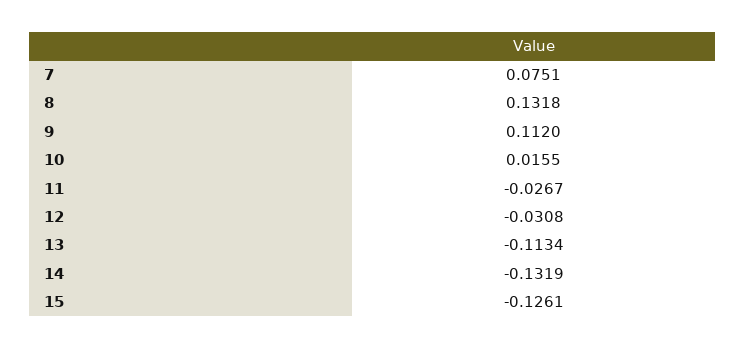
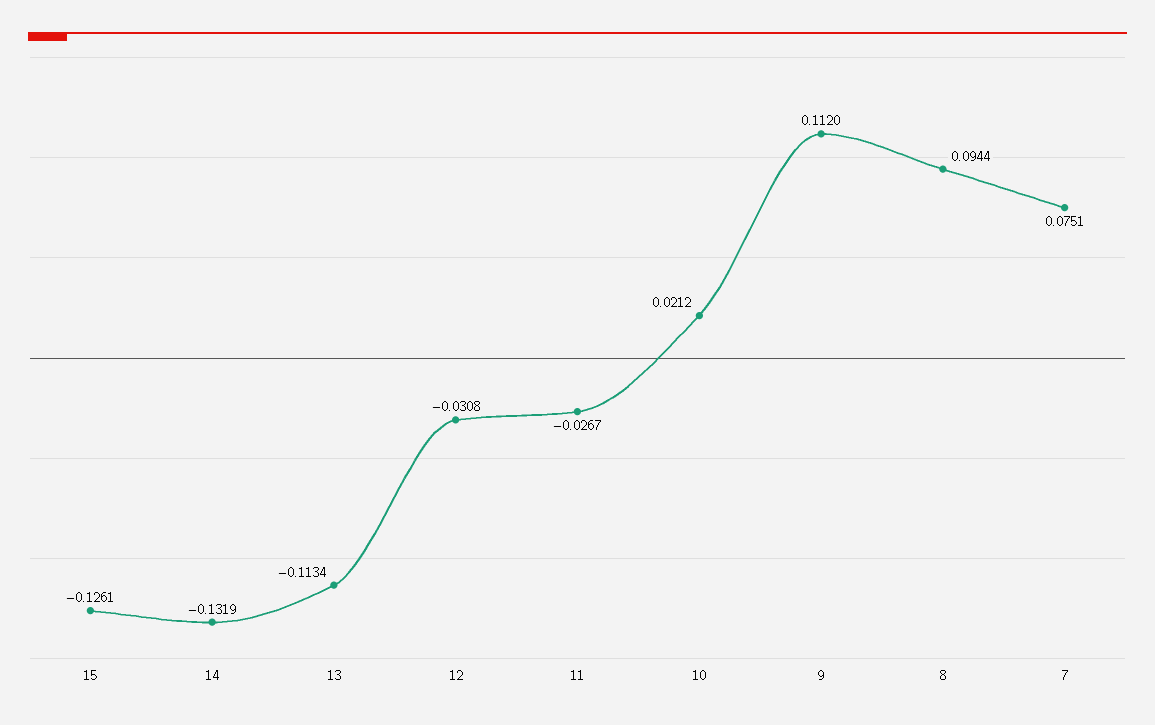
8: 0.1318 -> 0.0944
10: 0.0155 -> 0.0212

